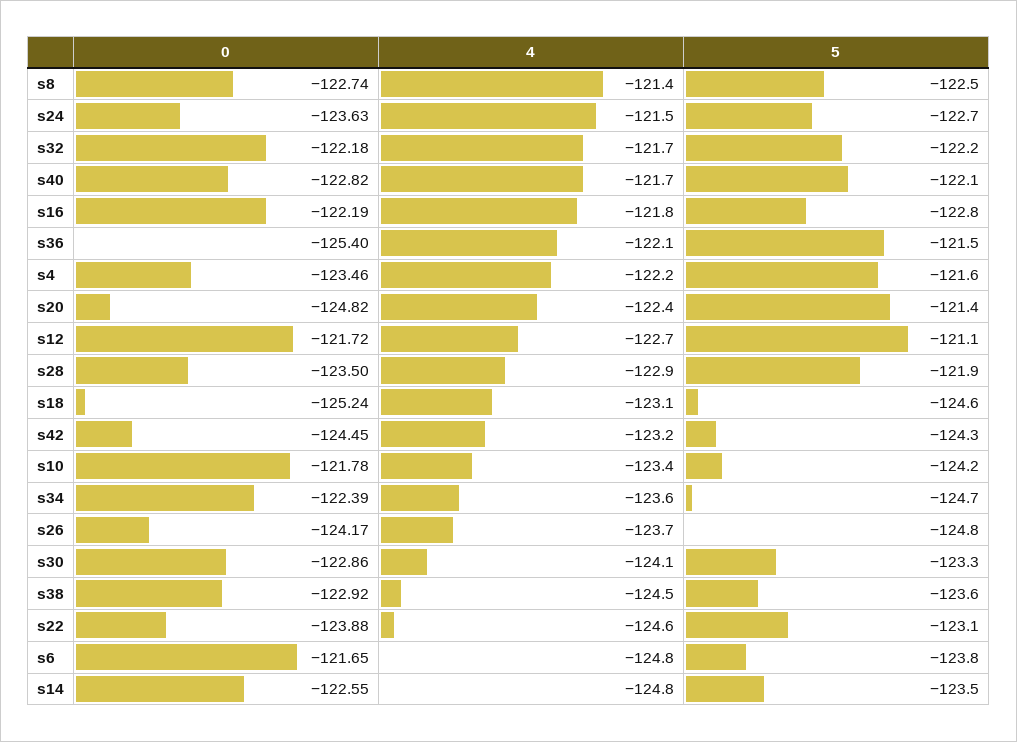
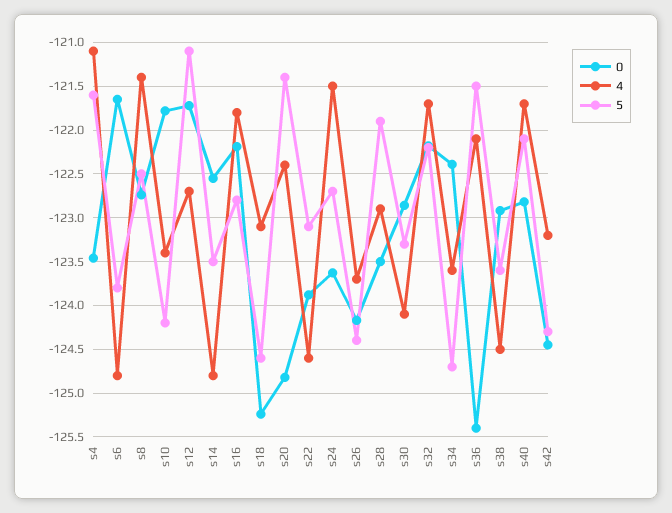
4, s4: -122.2 -> -121.1
5, s26: -124.8 -> -124.4

